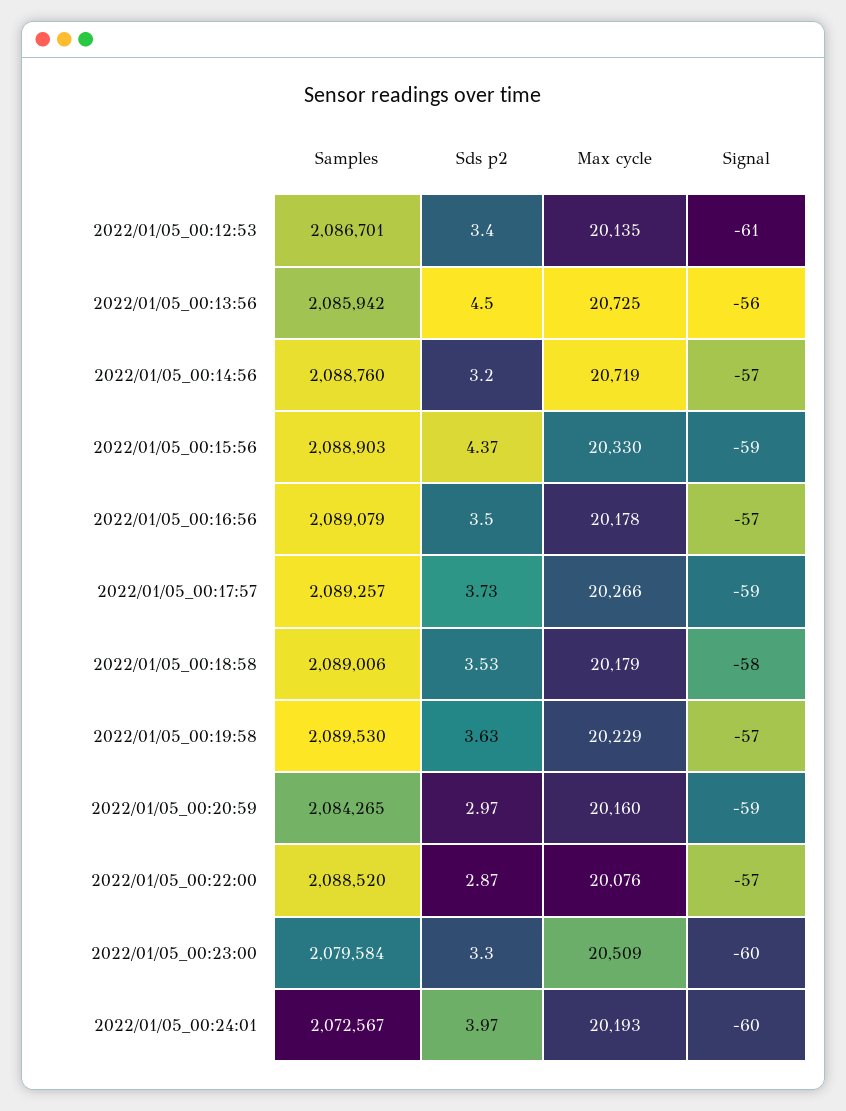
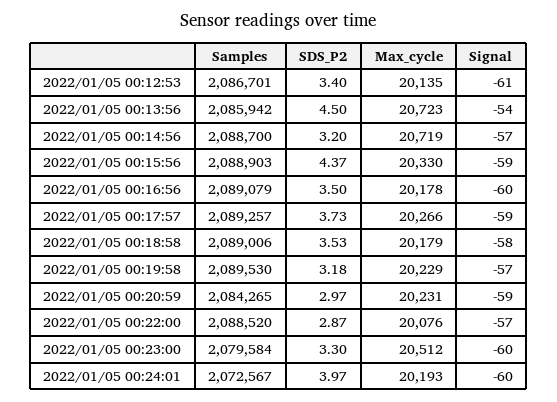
Max cycle, 2022/01/05_00:13:56: 20725 -> 20723
Signal, 2022/01/05_00:13:56: -56 -> -54
Samples, 2022/01/05_00:14:56: 2088760 -> 2088700
Signal, 2022/01/05_00:16:56: -57 -> -60
Sds p2, 2022/01/05_00:19:58: 3.63 -> 3.18
Max cycle, 2022/01/05_00:20:59: 20160 -> 20231
Max cycle, 2022/01/05_00:23:00: 20509 -> 20512

